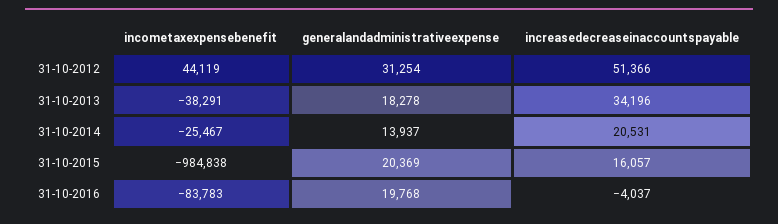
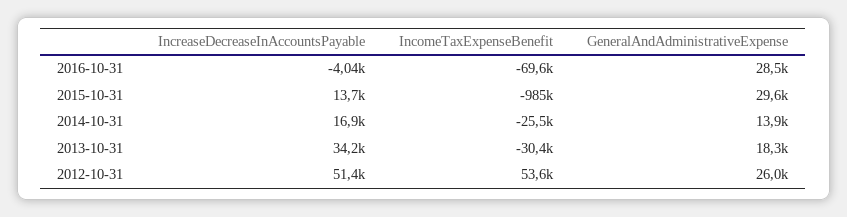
incometaxexpensebenefit, 31-10-2012: 44119 -> 53600
generalandadministrativeexpense, 31-10-2012: 31254 -> 26000
incometaxexpensebenefit, 31-10-2013: -38291 -> -30400
increasedecreaseinaccountspayable, 31-10-2014: 20531 -> 16900
generalandadministrativeexpense, 31-10-2015: 20369 -> 29600
increasedecreaseinaccountspayable, 31-10-2015: 16057 -> 13700
incometaxexpensebenefit, 31-10-2016: -83783 -> -69600
generalandadministrativeexpense, 31-10-2016: 19768 -> 28500

